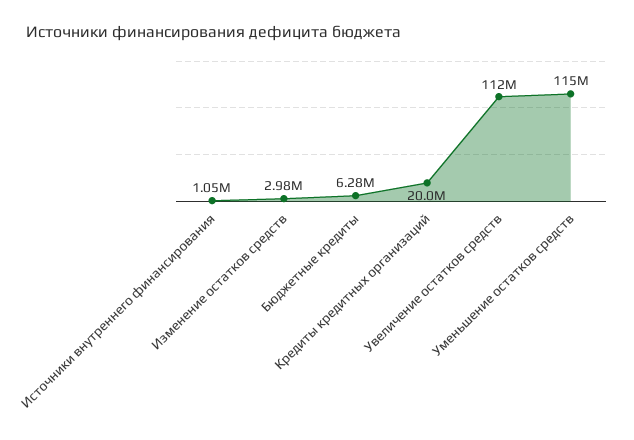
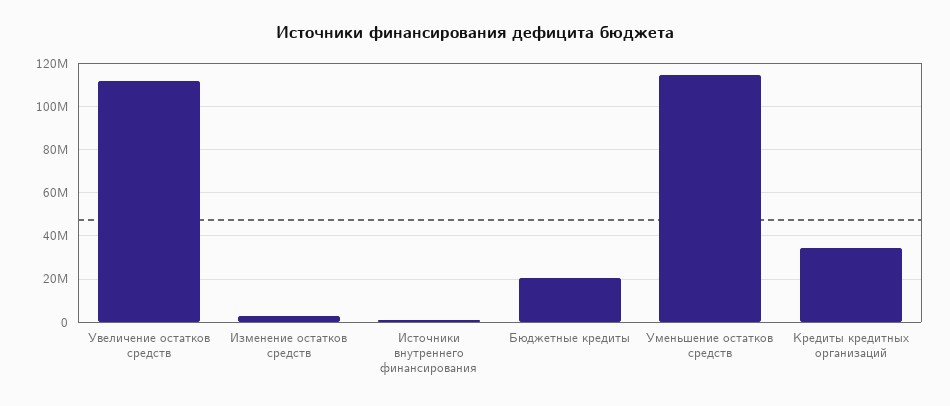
Бюджетные кредиты: 6280000 -> 20000000
Кредиты кредитных организаций: 20000000 -> 35000000

